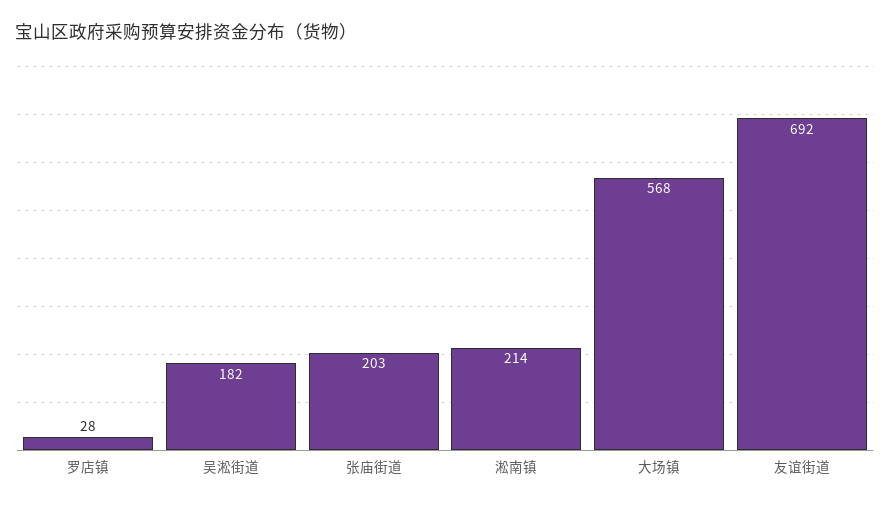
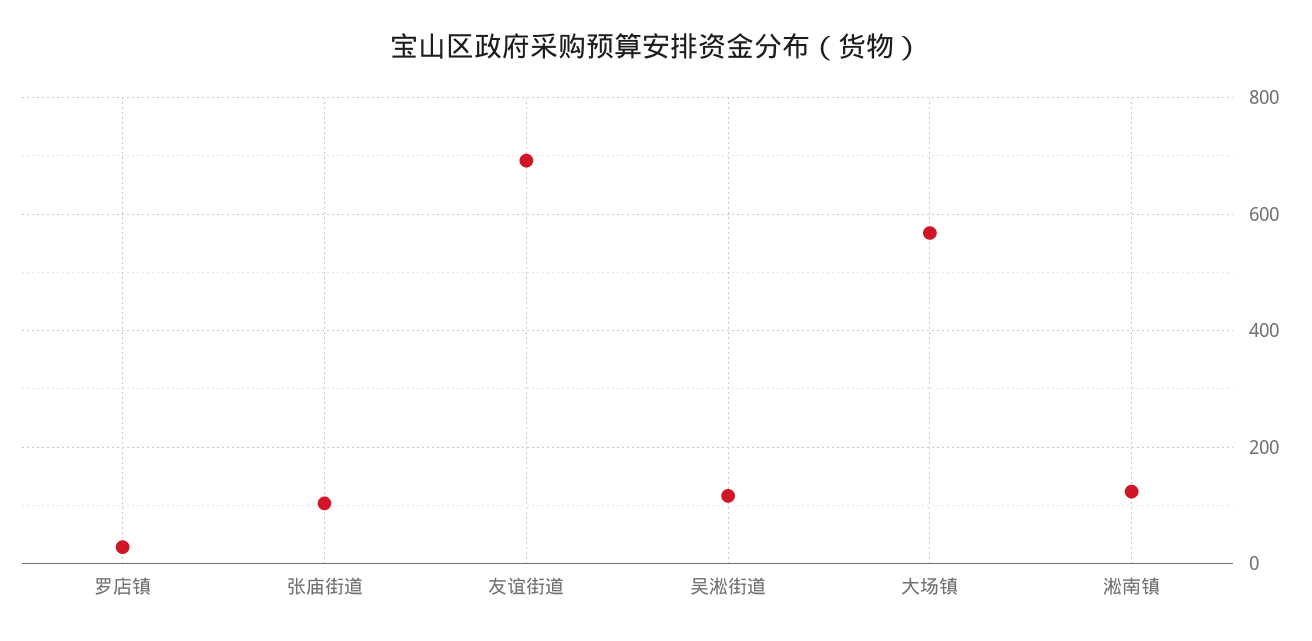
吴淞街道: 182 -> 120
张庙街道: 203 -> 100
淞南镇: 214 -> 120

